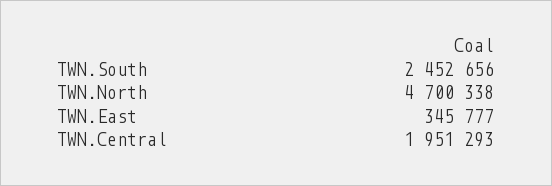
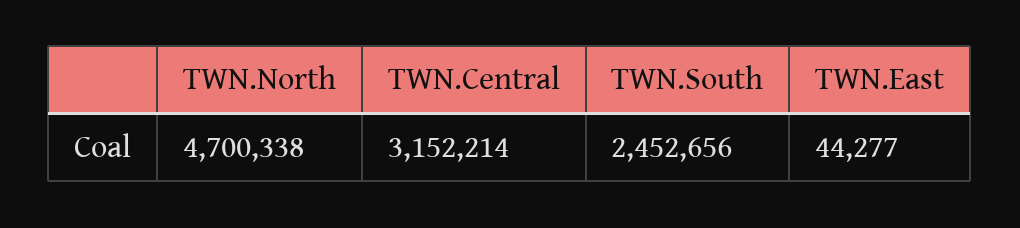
TWN.East: 345777 -> 44277
TWN.Central: 1951293 -> 3152214

